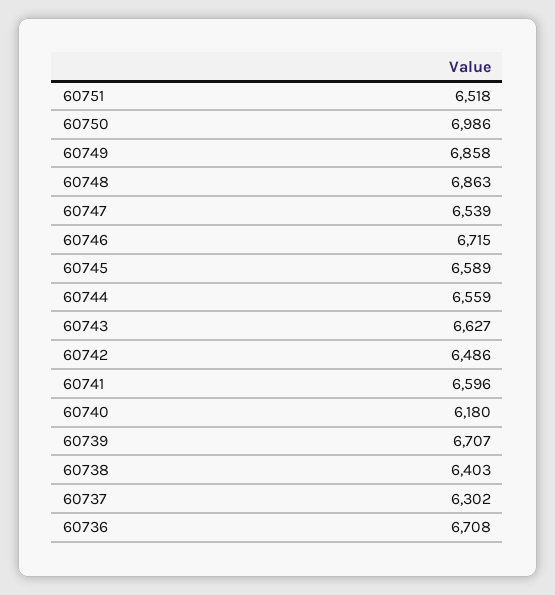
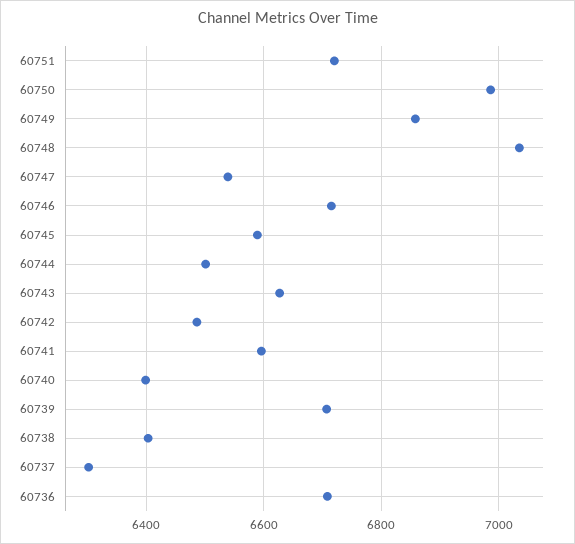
60751: 6518 -> 6720
60748: 6863 -> 7040
60744: 6559 -> 6500
60740: 6180 -> 6400

